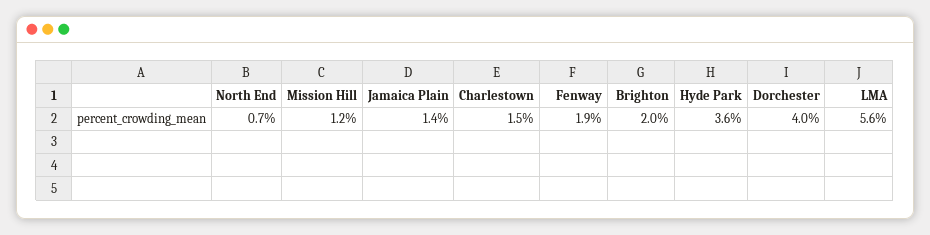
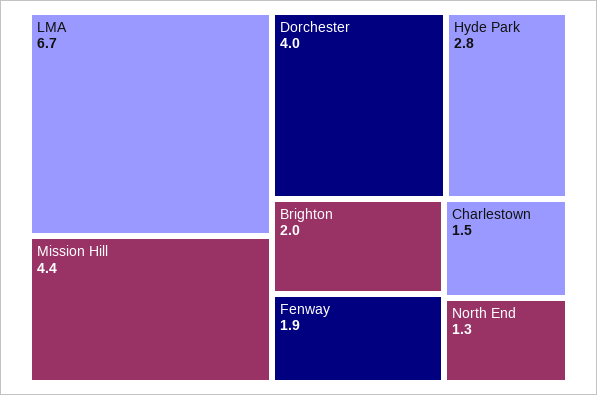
North End: 0.7 -> 1.3
Mission Hill: 1.2 -> 4.4
Jamaica Plain: 1.4 -> none
Hyde Park: 3.6 -> 2.8
LMA: 5.6 -> 6.7

